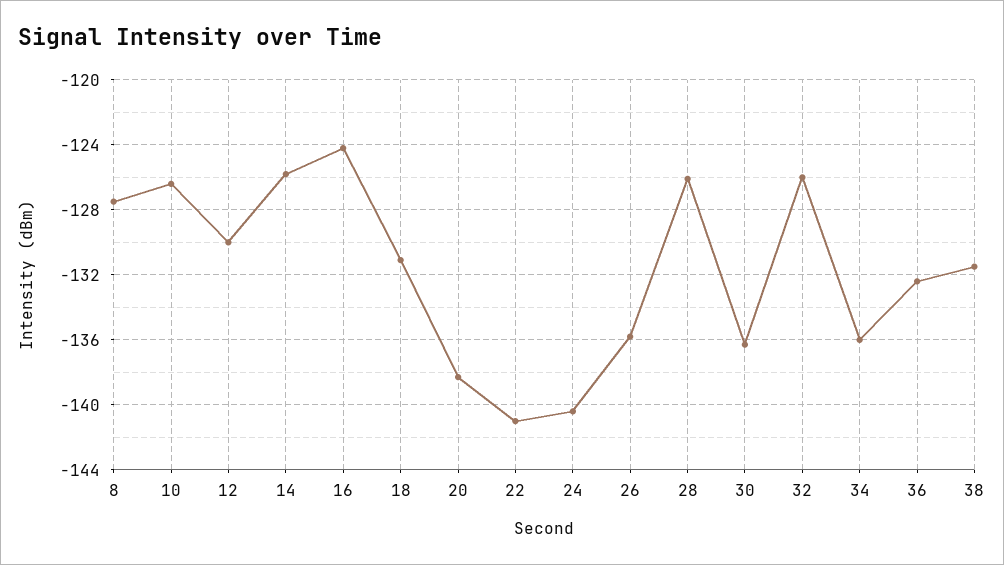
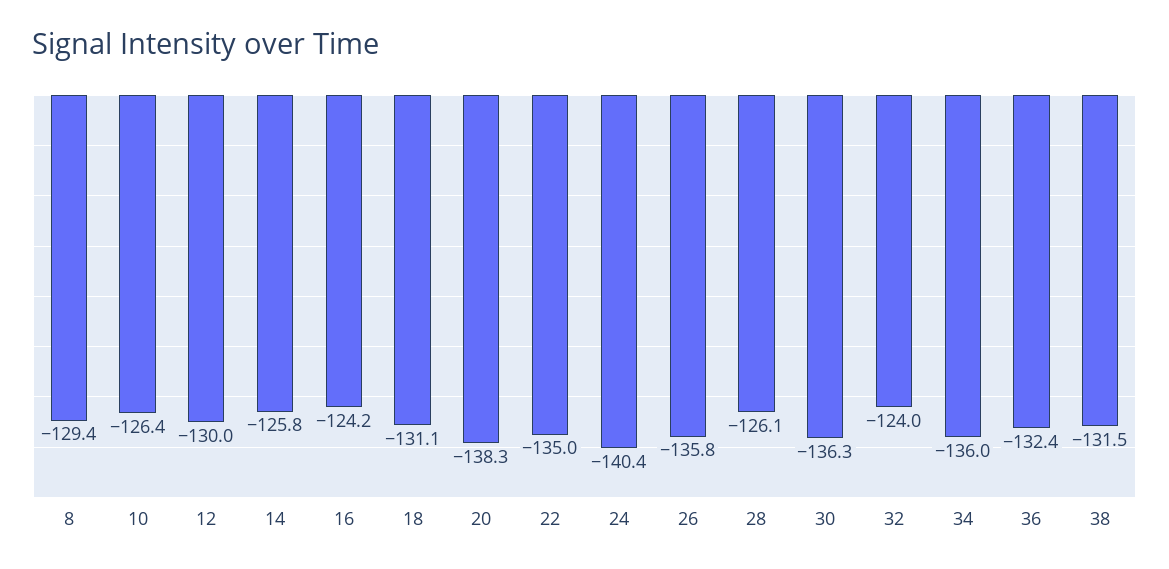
8: -127.5 -> -129.4
22: -141 -> -135
32: -126 -> -124

